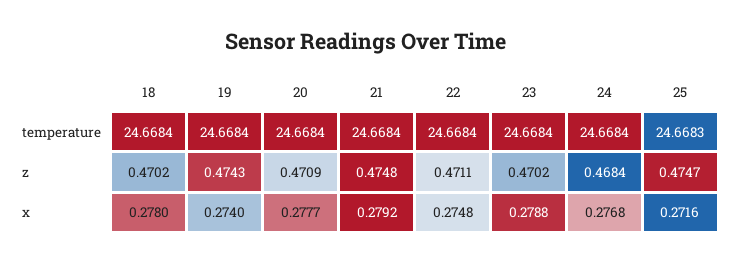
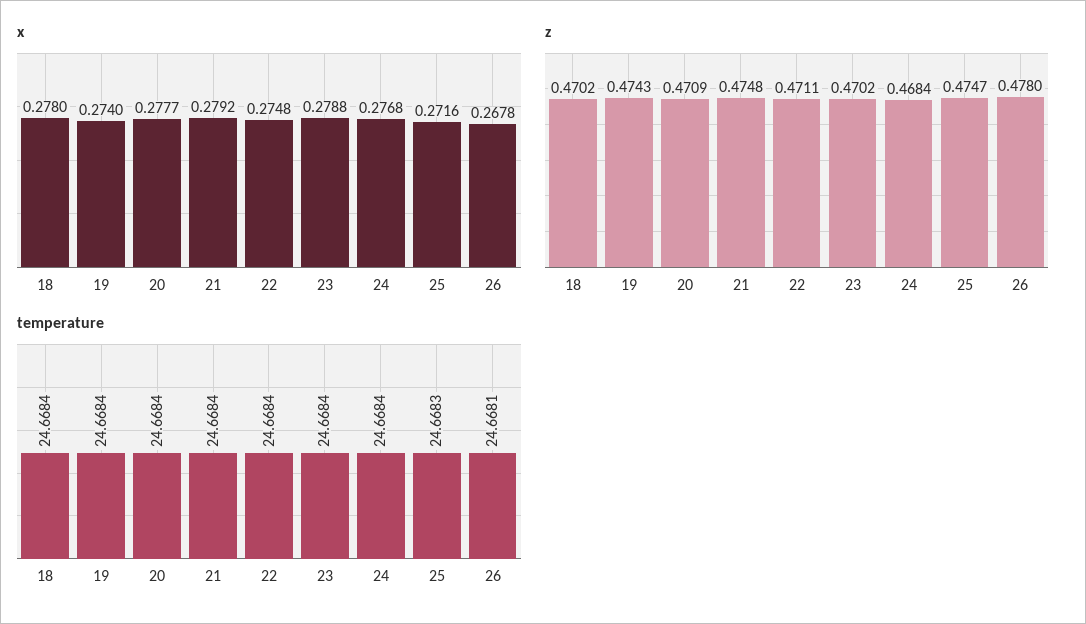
x, 26: none -> 0.2678
z, 26: none -> 0.478
temperature, 26: none -> 24.6681

